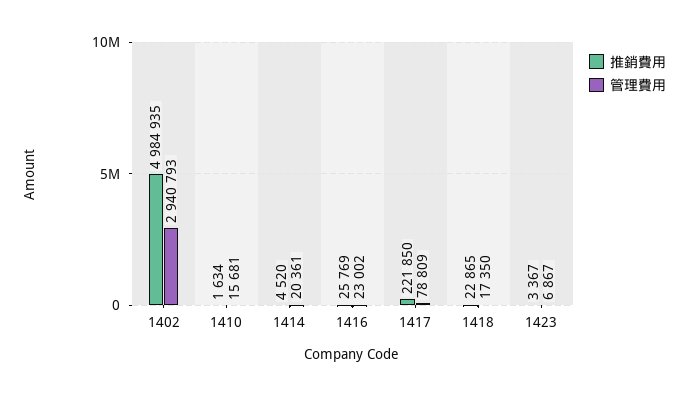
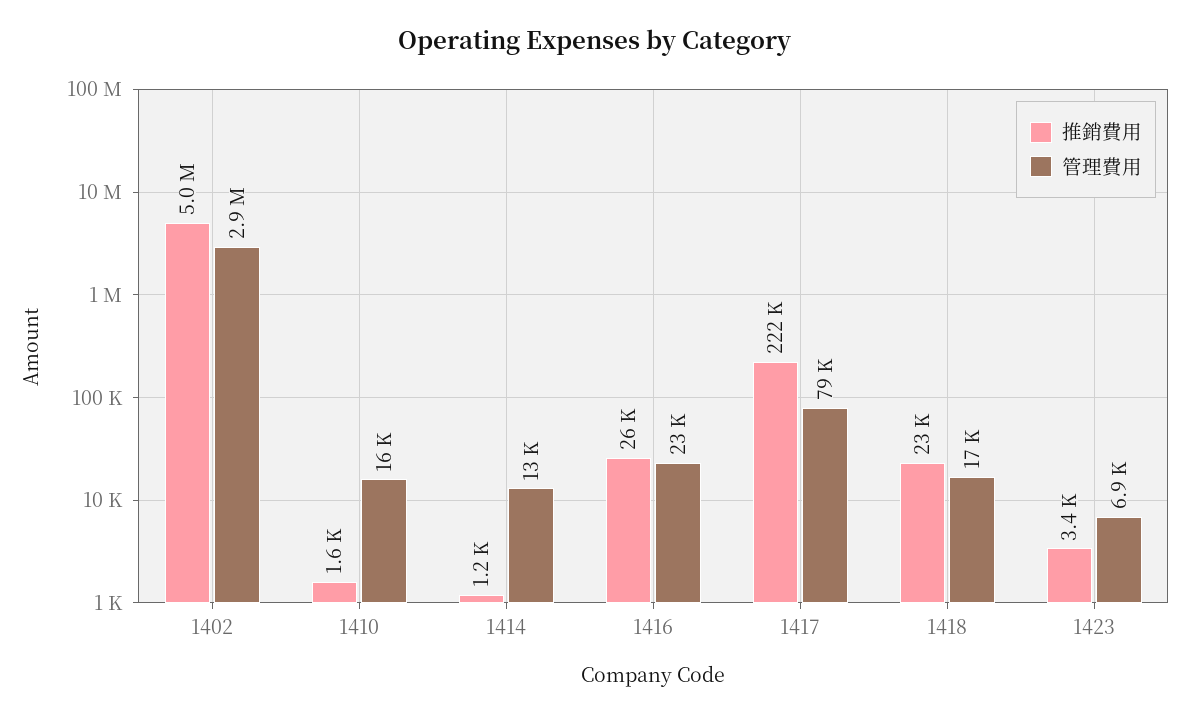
推銷費用, 1414: 4520 -> 1200
管理費用, 1414: 20361 -> 13000

